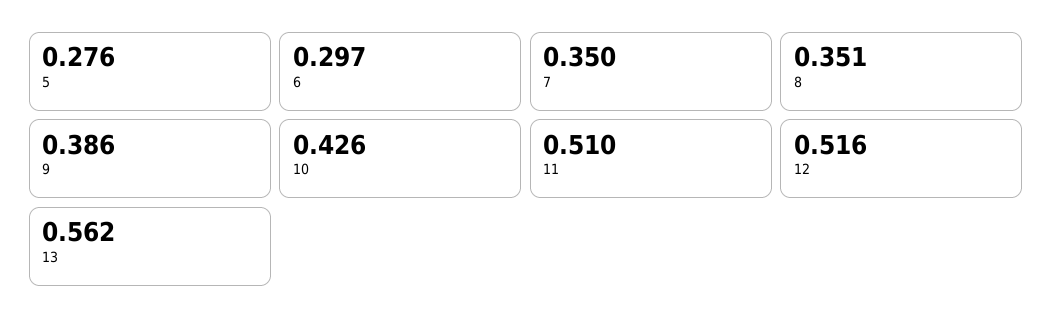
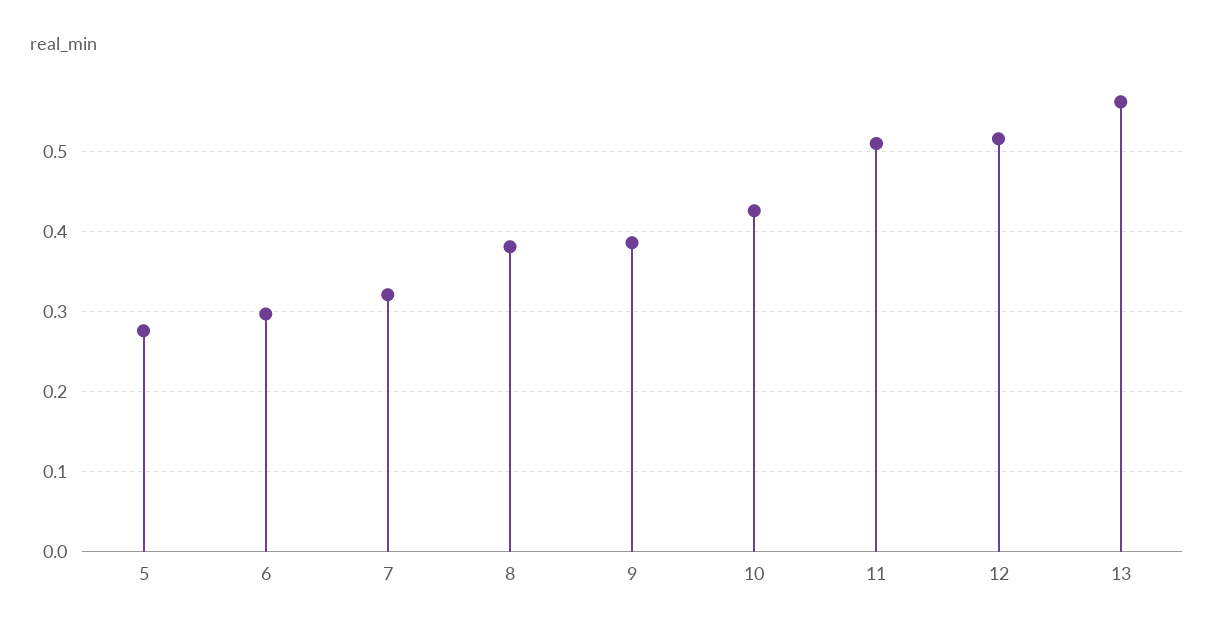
7: 0.35 -> 0.32
8: 0.351 -> 0.38

